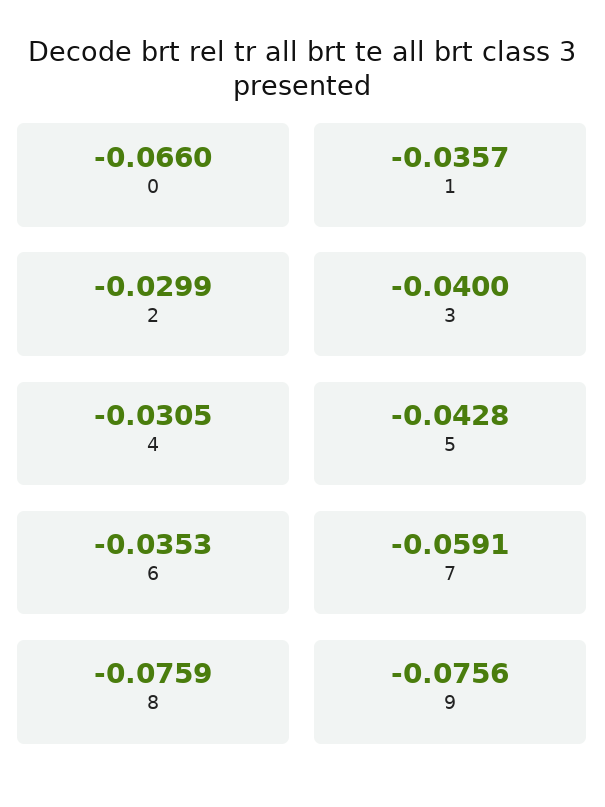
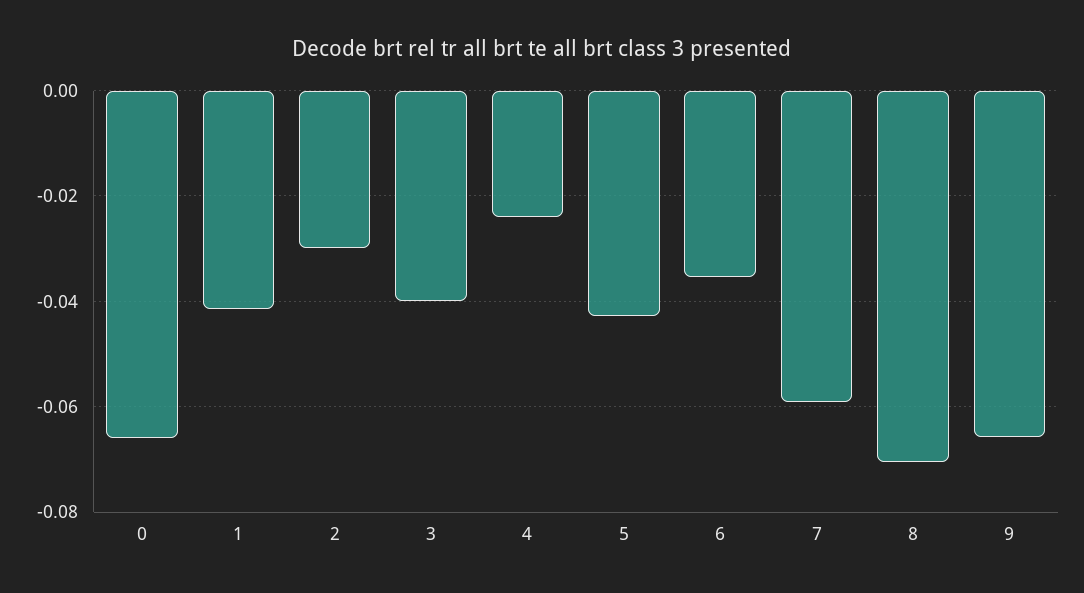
1: -0.0357 -> -0.042
4: -0.0305 -> -0.024
8: -0.0759 -> -0.07
9: -0.0756 -> -0.066

